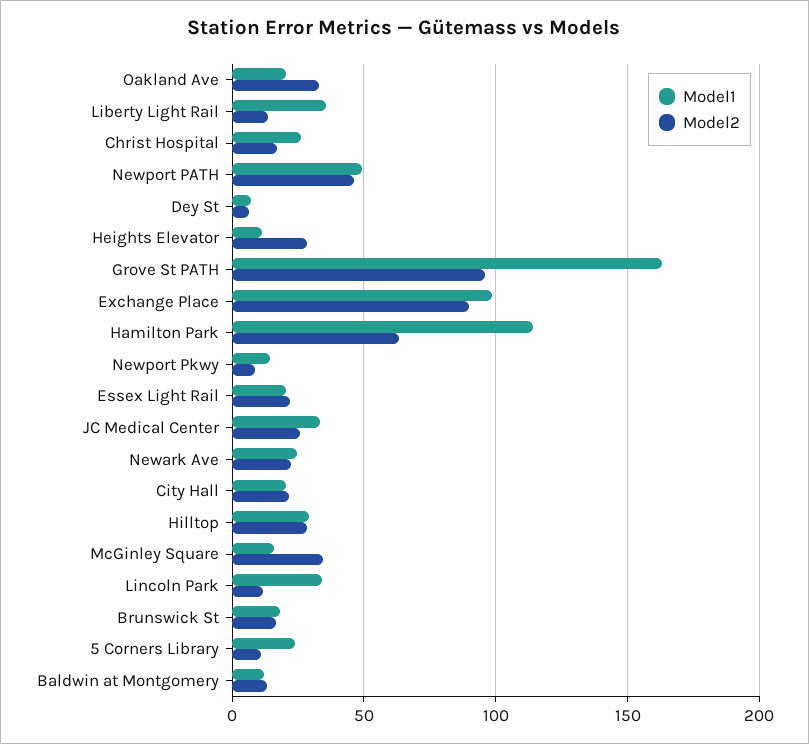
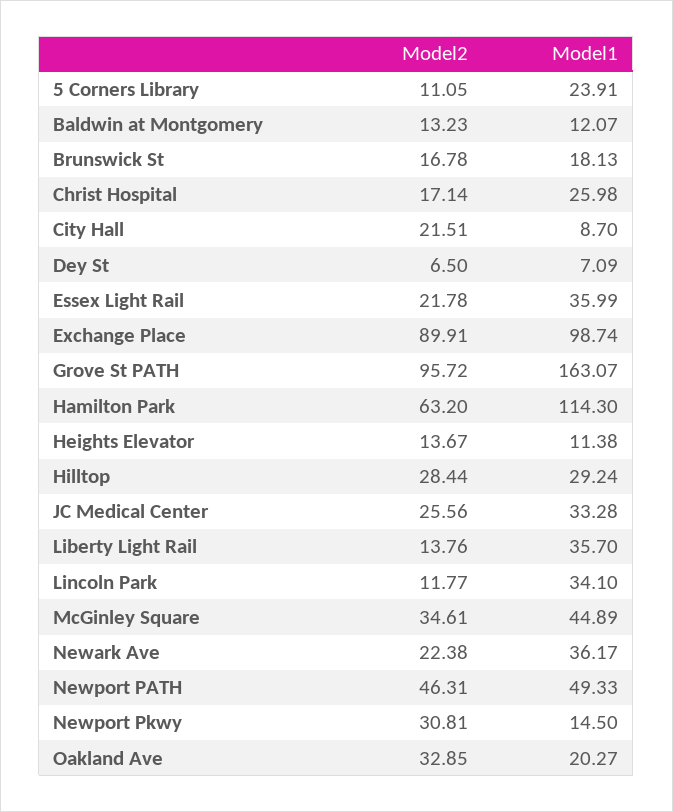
Model2, Heights Elevator: 30 -> 13.67
Model2, Newport Pkwy: 10 -> 30.81
Model1, Essex Light Rail: 20 -> 35.99
Model1, Newark Ave: 25 -> 36.17
Model1, City Hall: 20 -> 8.7
Model1, McGinley Square: 15 -> 44.89

